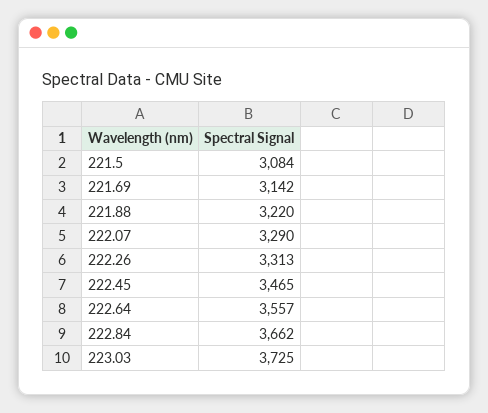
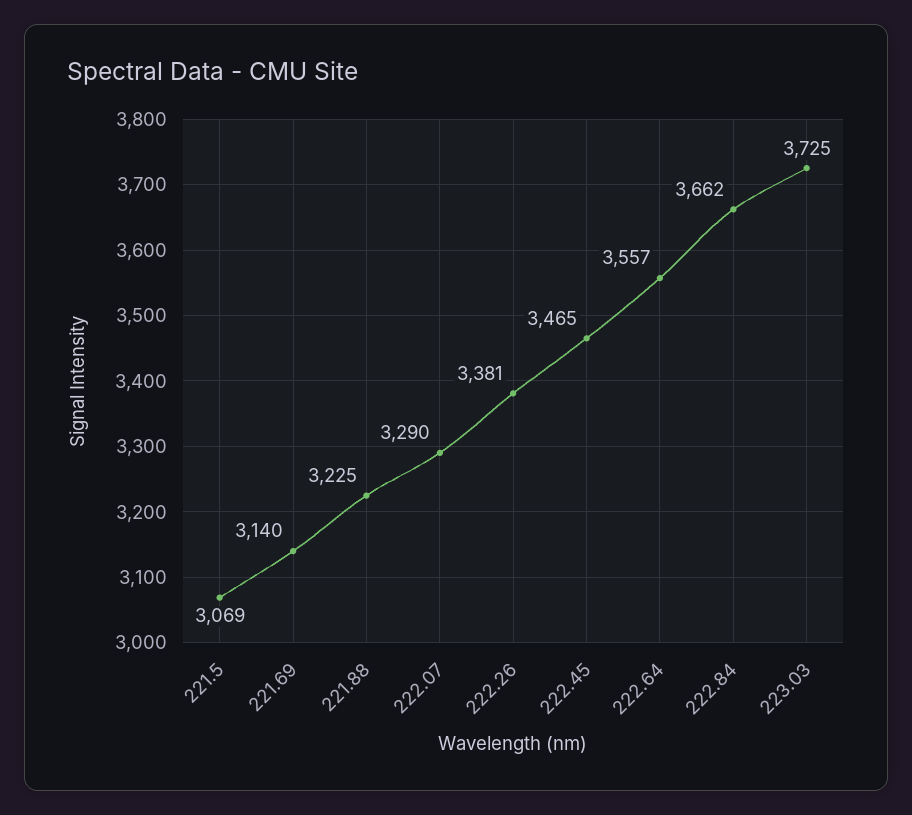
221.5: 3084 -> 3069
221.69: 3142 -> 3140
221.88: 3220 -> 3225
222.26: 3313 -> 3381

